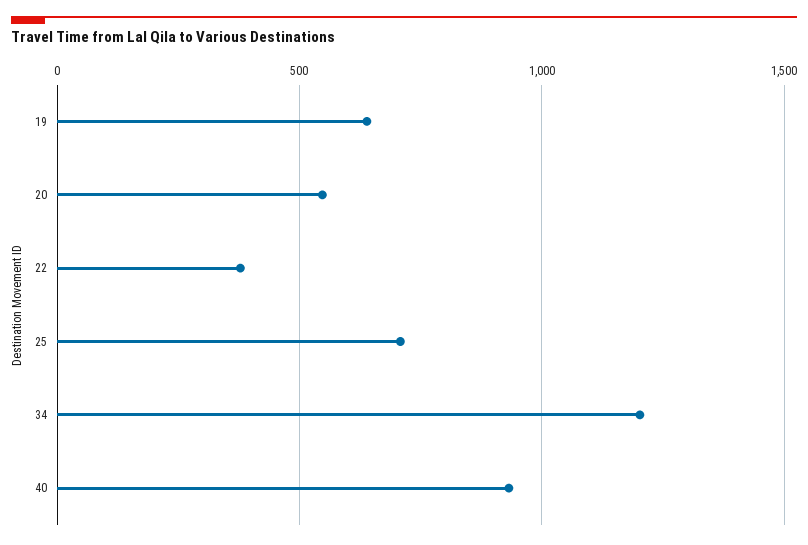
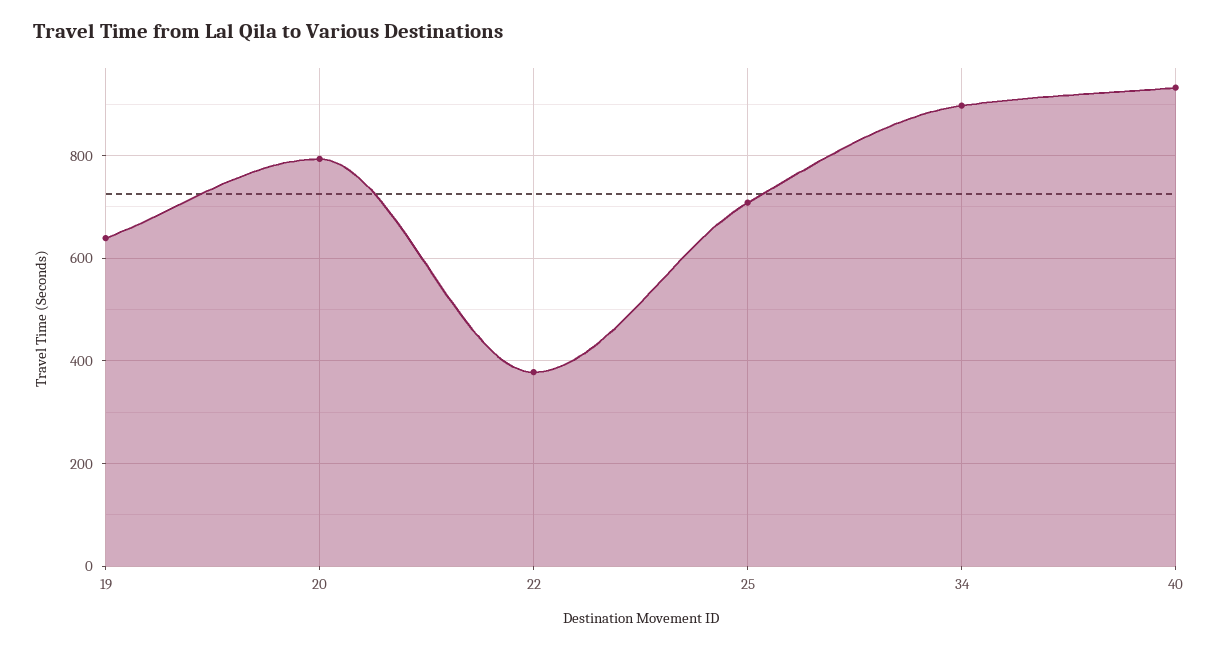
20: 550 -> 800
34: 1200 -> 900

